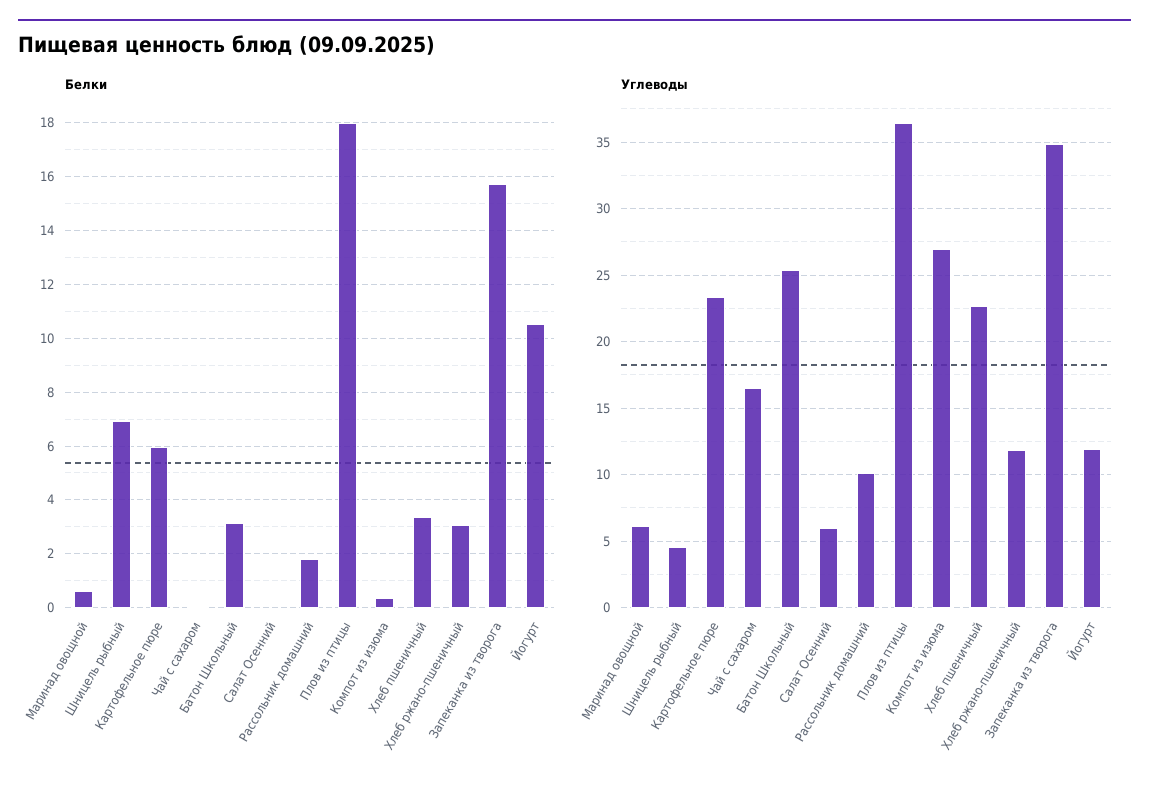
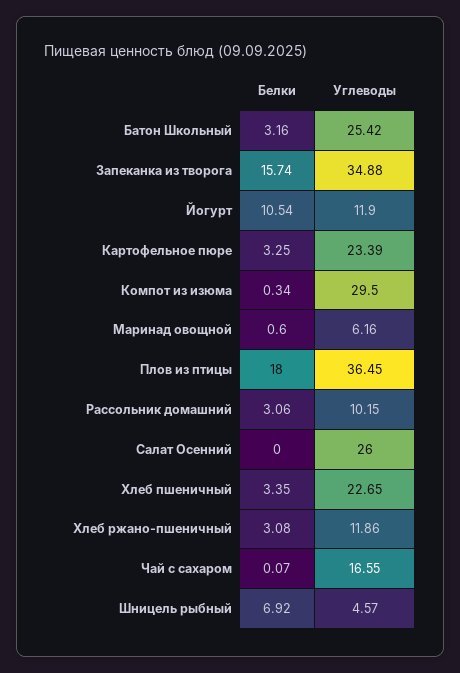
Белки, Картофельное пюре: 6 -> 3.25
Белки, Рассольник домашний: 1.75 -> 3.06
Углеводы, Салат Осенний: 6 -> 26
Углеводы, Компот из изюма: 27 -> 29.5

